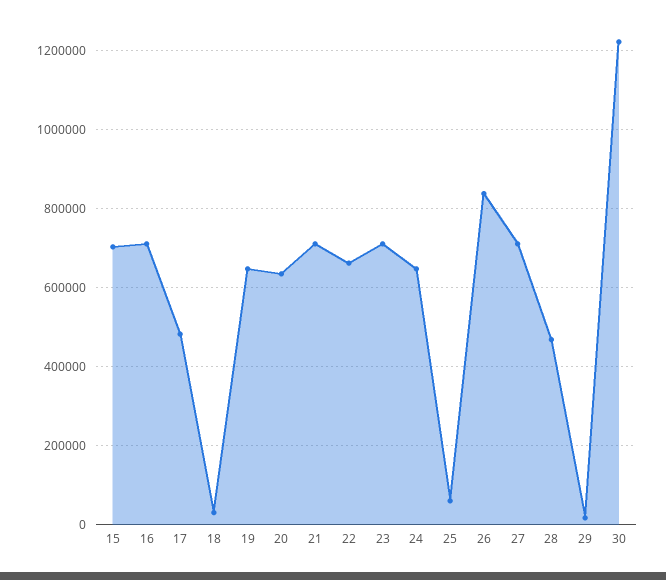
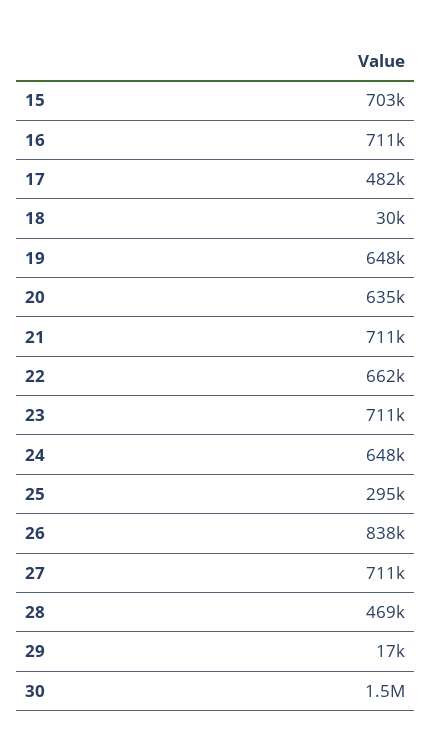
25: 60000 -> 295000
30: 1220000 -> 1500000

